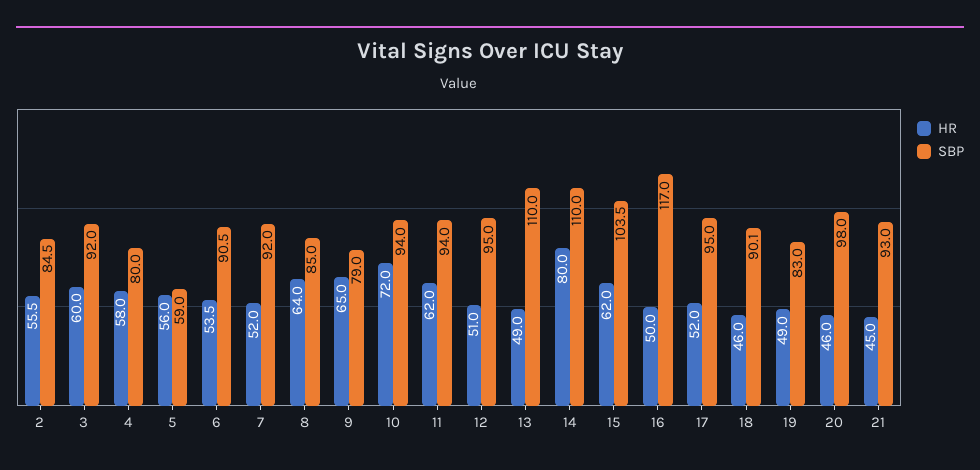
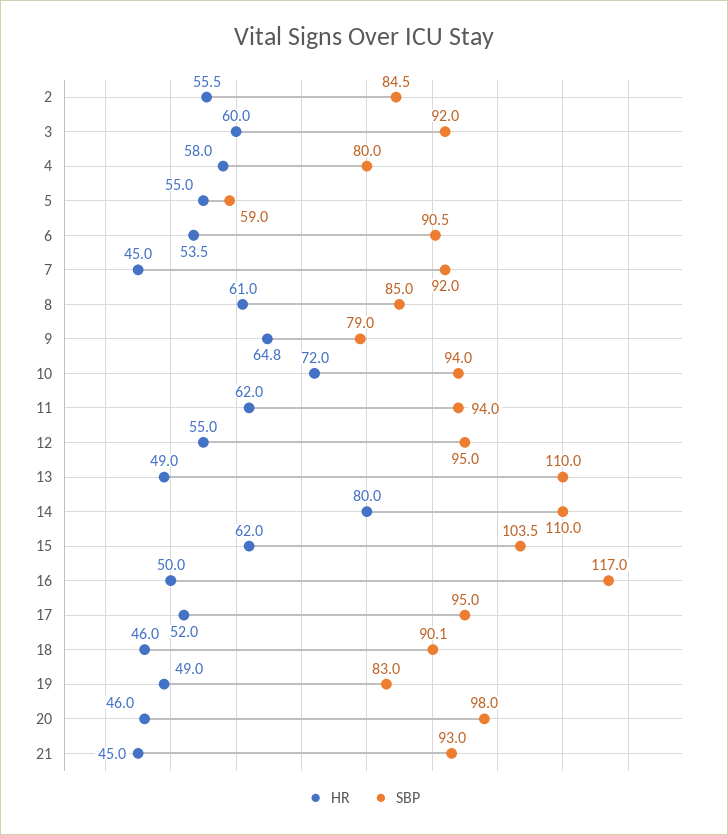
HR, 5: 56 -> 55
HR, 7: 52 -> 45
HR, 8: 64 -> 61
HR, 9: 65 -> 64.8
HR, 12: 51 -> 55

